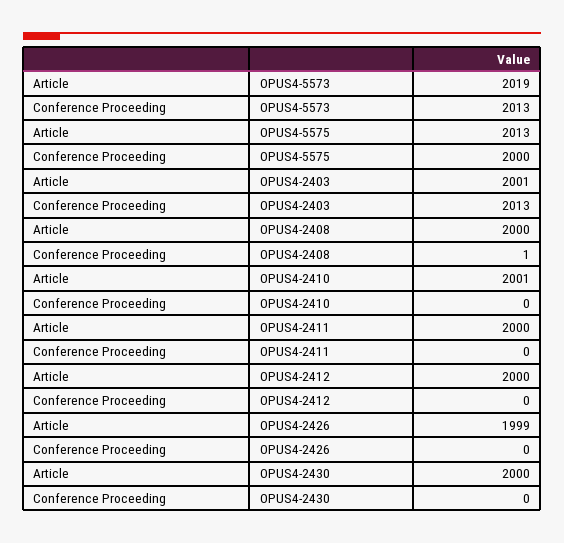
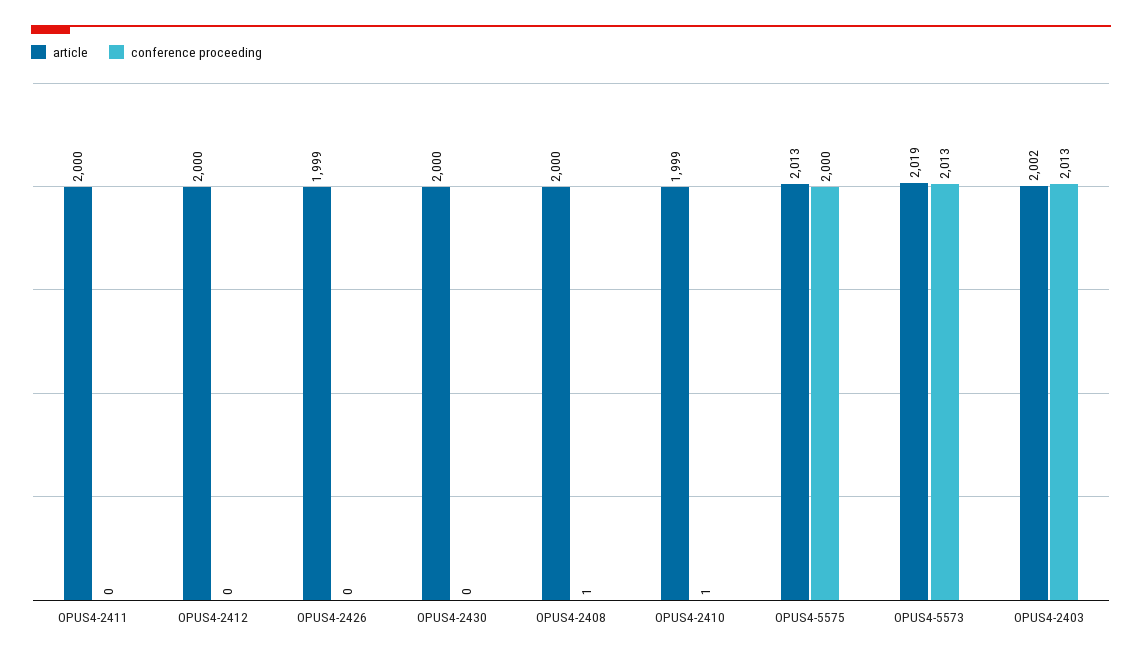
Article, OPUS4-2403: 2001 -> 2002
Article, OPUS4-2410: 2001 -> 1999
Conference Proceeding, OPUS4-2410: 0 -> 1

